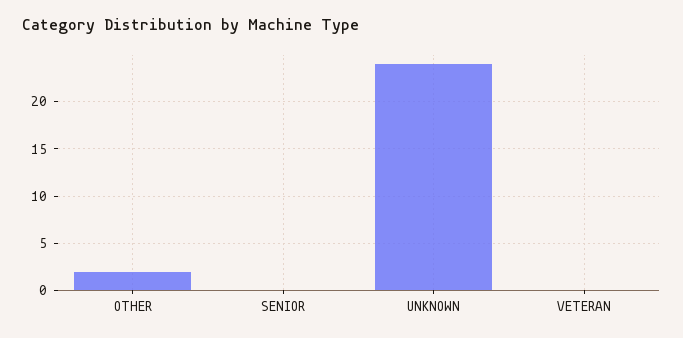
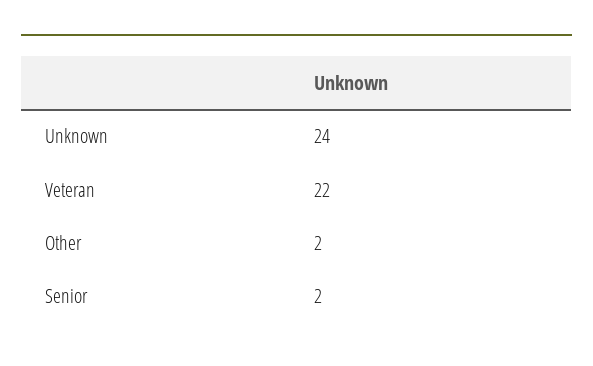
SENIOR: 0 -> 2
VETERAN: 0 -> 22

